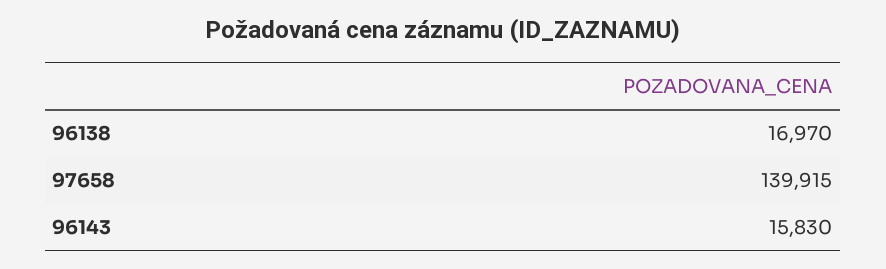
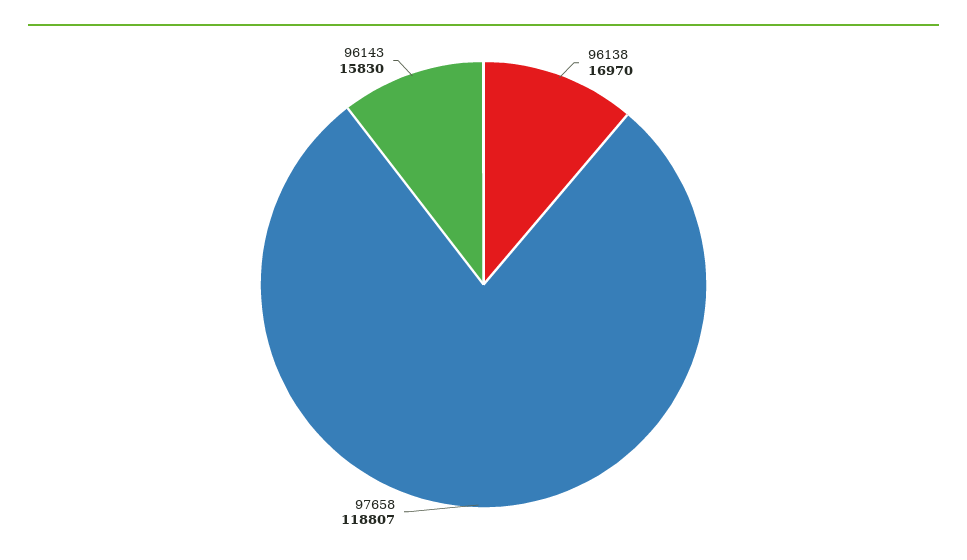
97658: 139915 -> 118807

